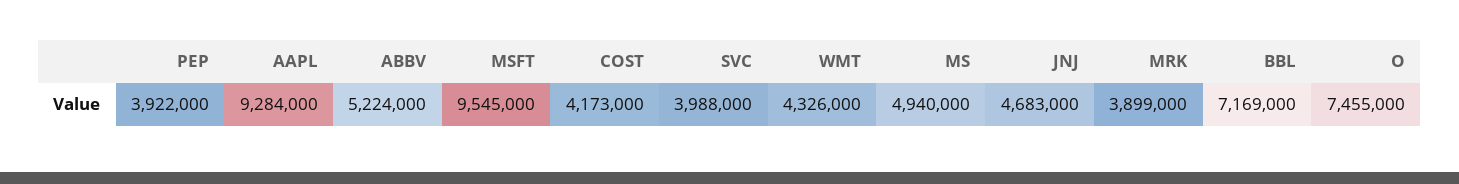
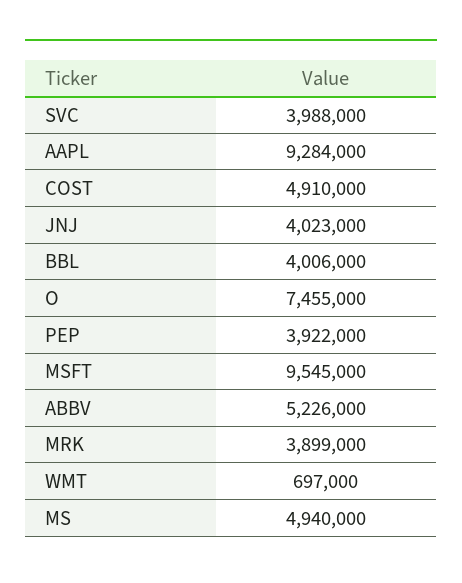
ABBV: 5224000 -> 5226000
COST: 4173000 -> 4910000
WMT: 4326000 -> 697000
JNJ: 4683000 -> 4023000
BBL: 7169000 -> 4006000

